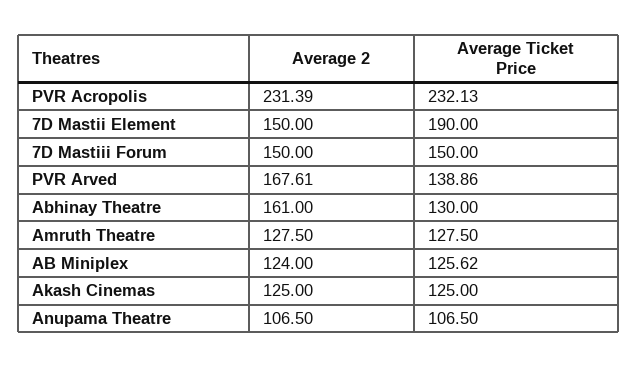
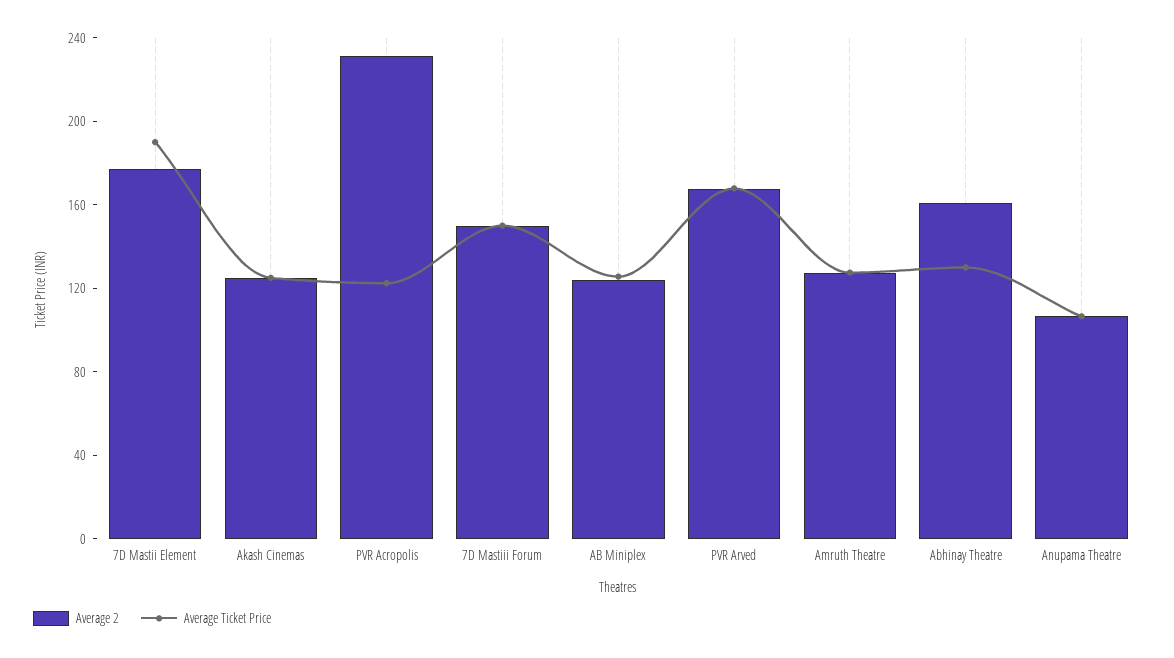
Average Ticket Price, PVR Acropolis: 232.13 -> 120
Average 2, 7D Mastii Element: 150 -> 180
Average Ticket Price, PVR Arved: 138.86 -> 170

